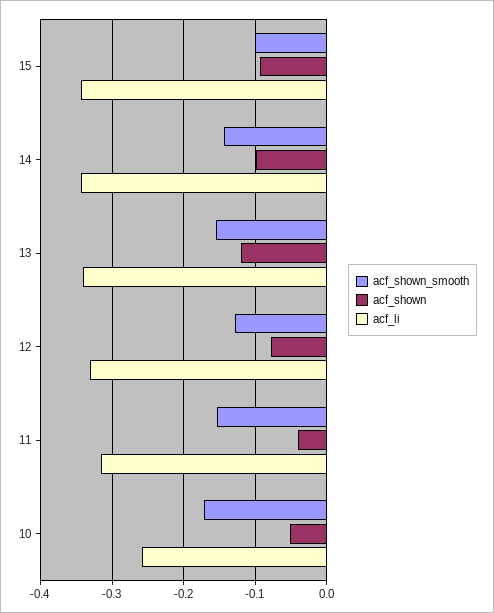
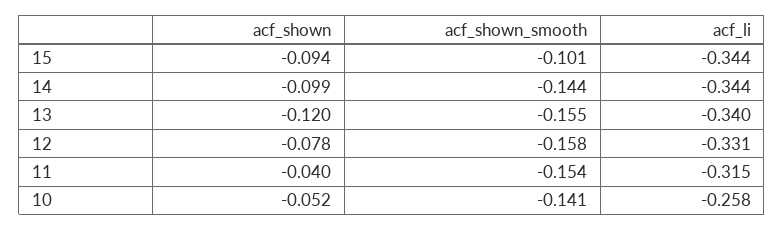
acf_shown_smooth, 12: -0.13 -> -0.158
acf_shown_smooth, 10: -0.17 -> -0.141

